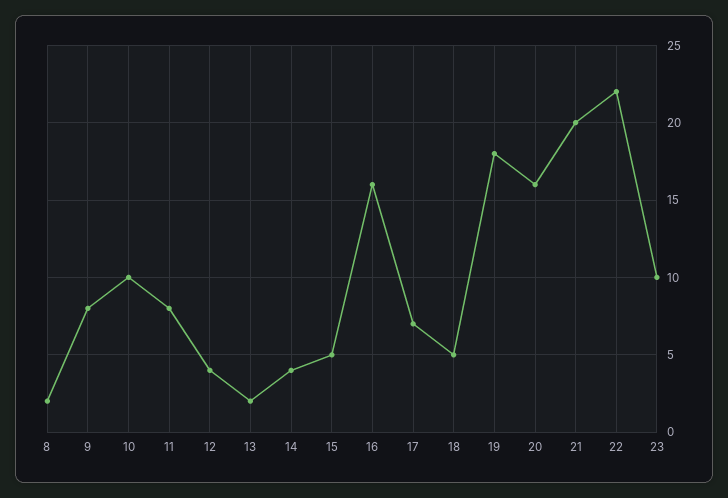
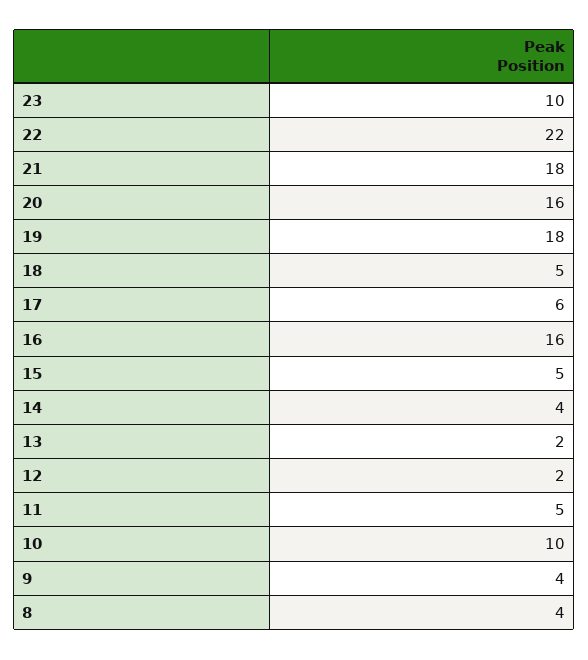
8: 2 -> 4
9: 8 -> 4
11: 8 -> 5
12: 4 -> 2
17: 7 -> 6
21: 20 -> 18

